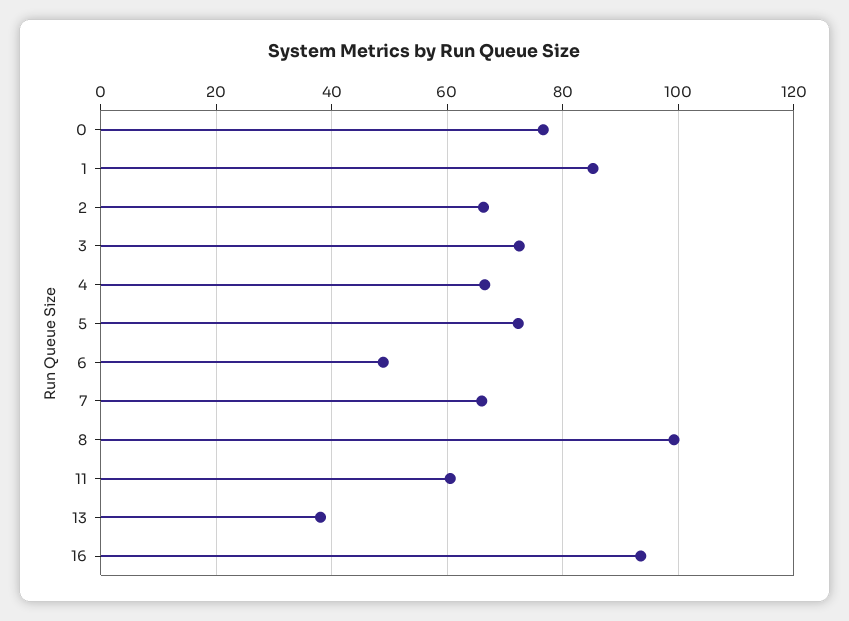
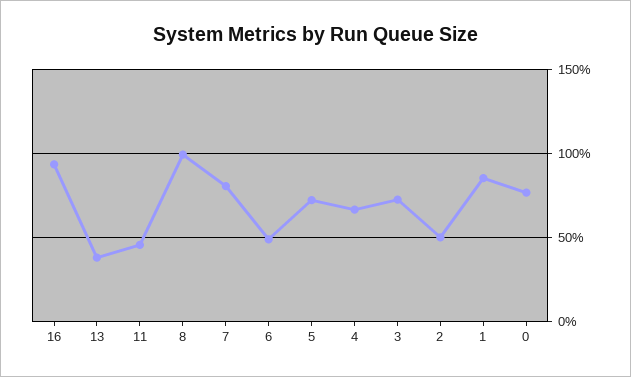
2: 66 -> 50
7: 66 -> 80
11: 60 -> 45

